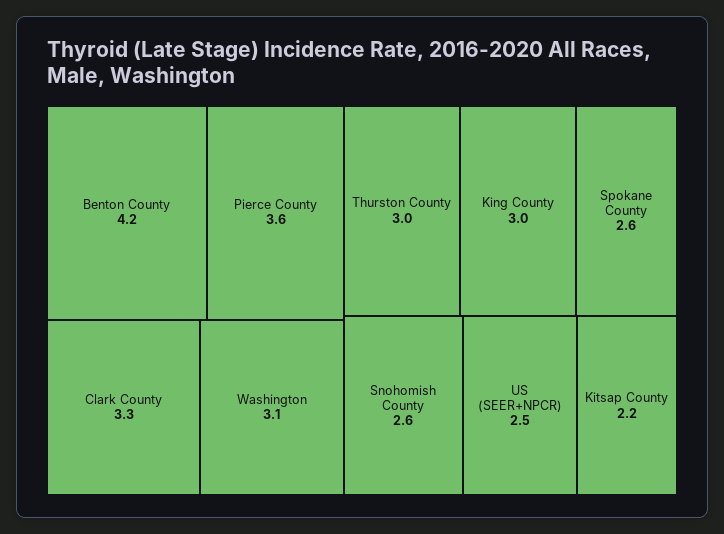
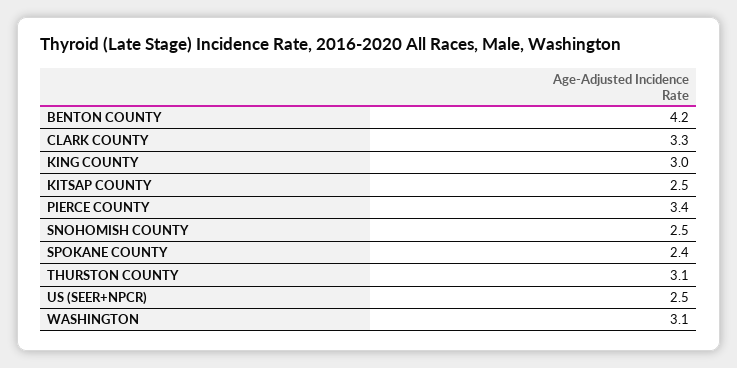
Pierce County: 3.6 -> 3.4
Thurston County: 3 -> 3.1
Spokane County: 2.6 -> 2.4
Snohomish County: 2.6 -> 2.5
Kitsap County: 2.2 -> 2.5

